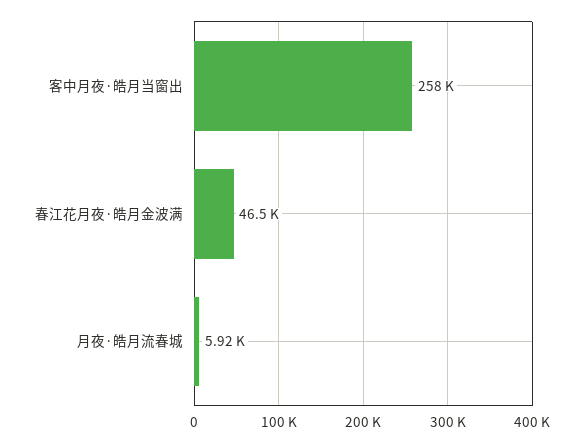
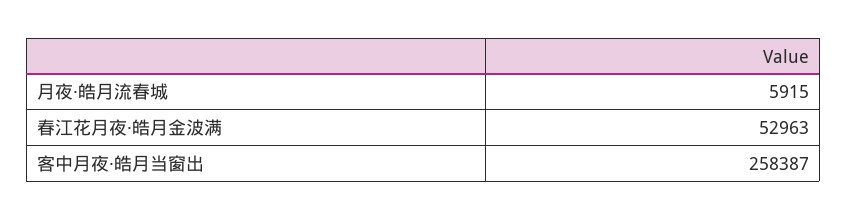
春江花月夜·皓月金波满: 46500 -> 52963

